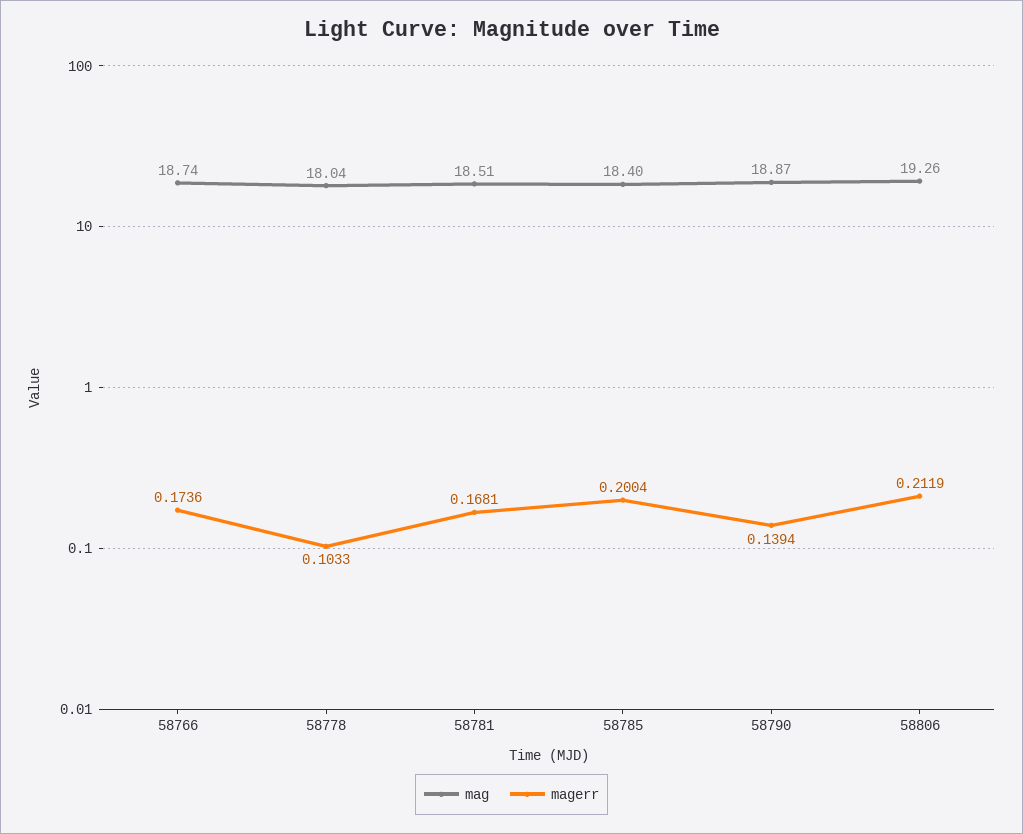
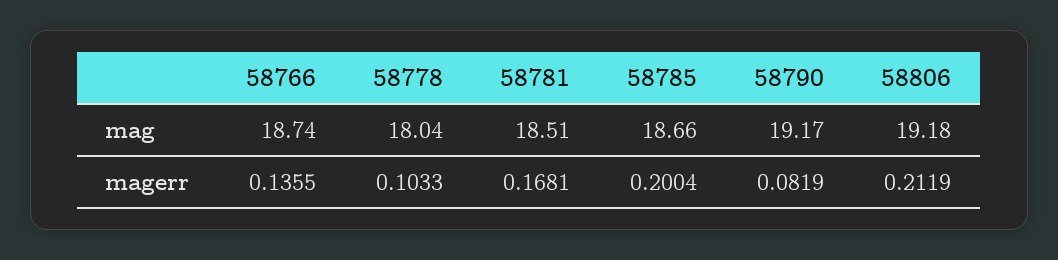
magerr, 58766: 0.1736 -> 0.1355
mag, 58785: 18.4 -> 18.66
mag, 58790: 18.87 -> 19.17
magerr, 58790: 0.1394 -> 0.0819
mag, 58806: 19.26 -> 19.18

